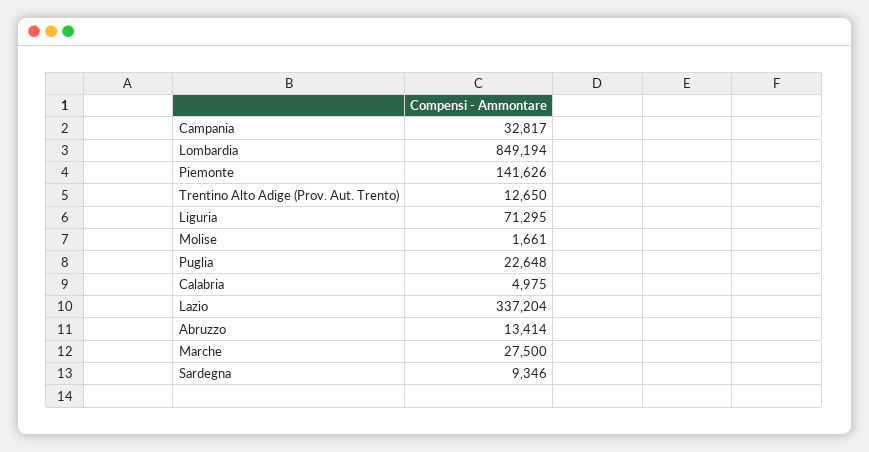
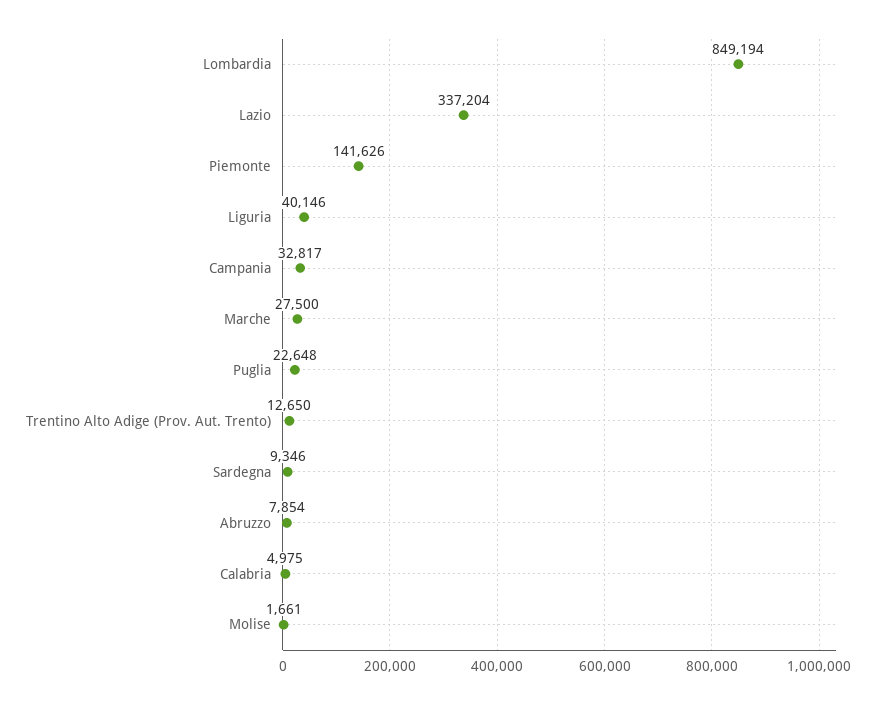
Liguria: 71295 -> 40146
Abruzzo: 13414 -> 7854

